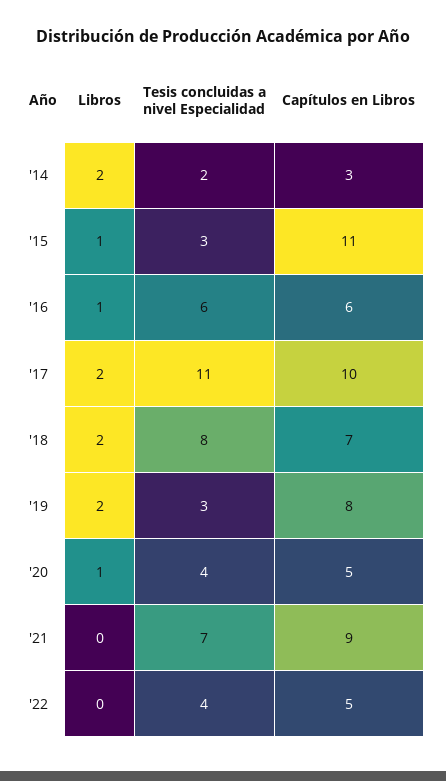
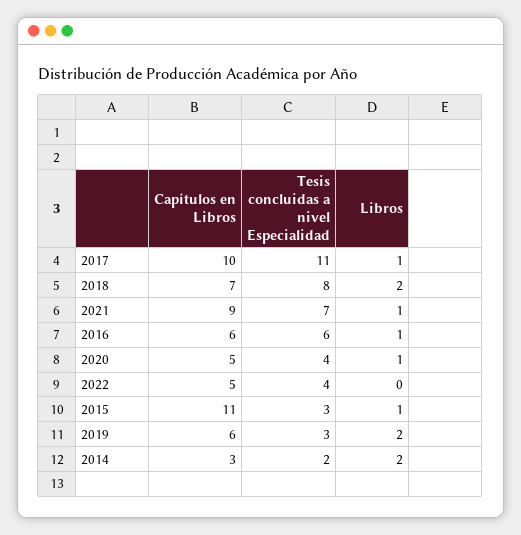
Libros, '17: 2 -> 1
Capítulos en Libros, '19: 8 -> 6
Libros, '21: 0 -> 1

